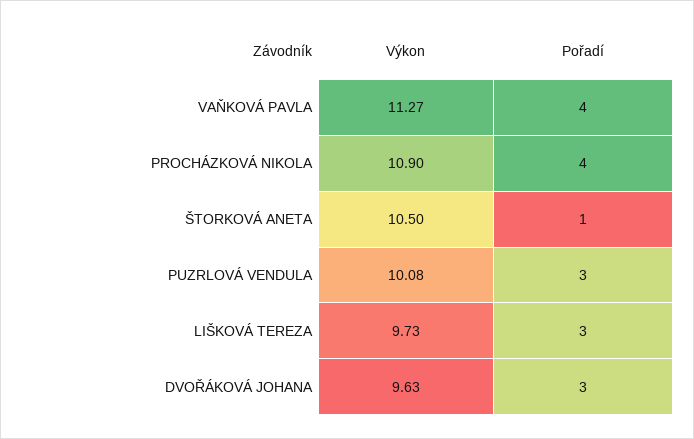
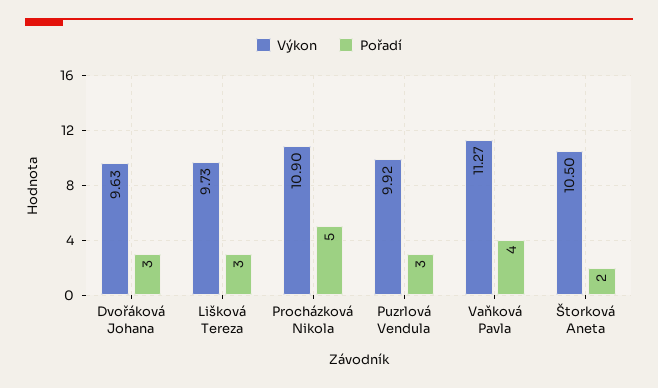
Pořadí, PROCHÁZKOVÁ NIKOLA: 4 -> 5
Pořadí, ŠTORKOVÁ ANETA: 1 -> 2
Výkon, PUZRLOVÁ VENDULA: 10.08 -> 9.92

